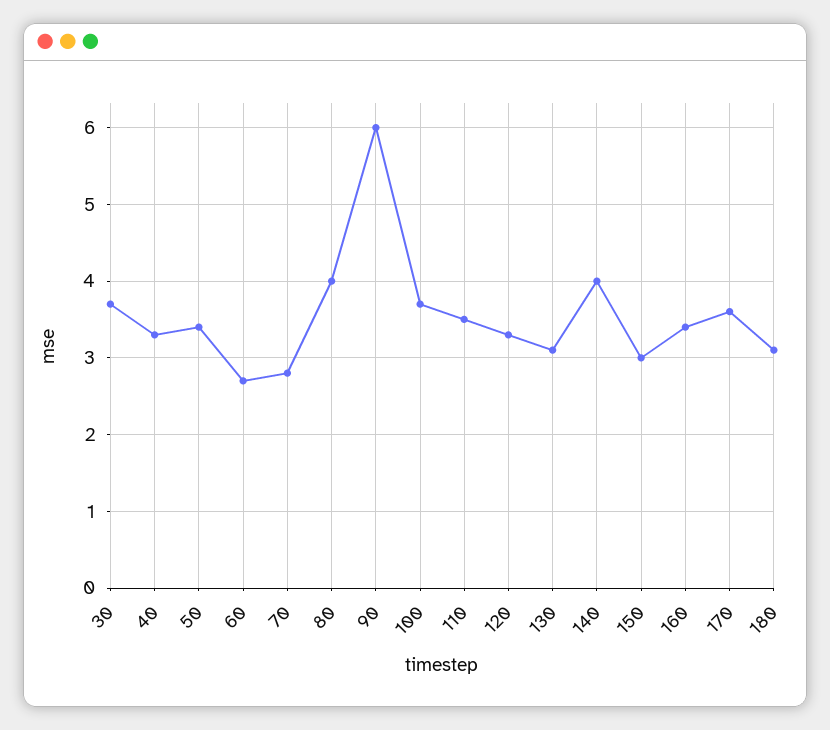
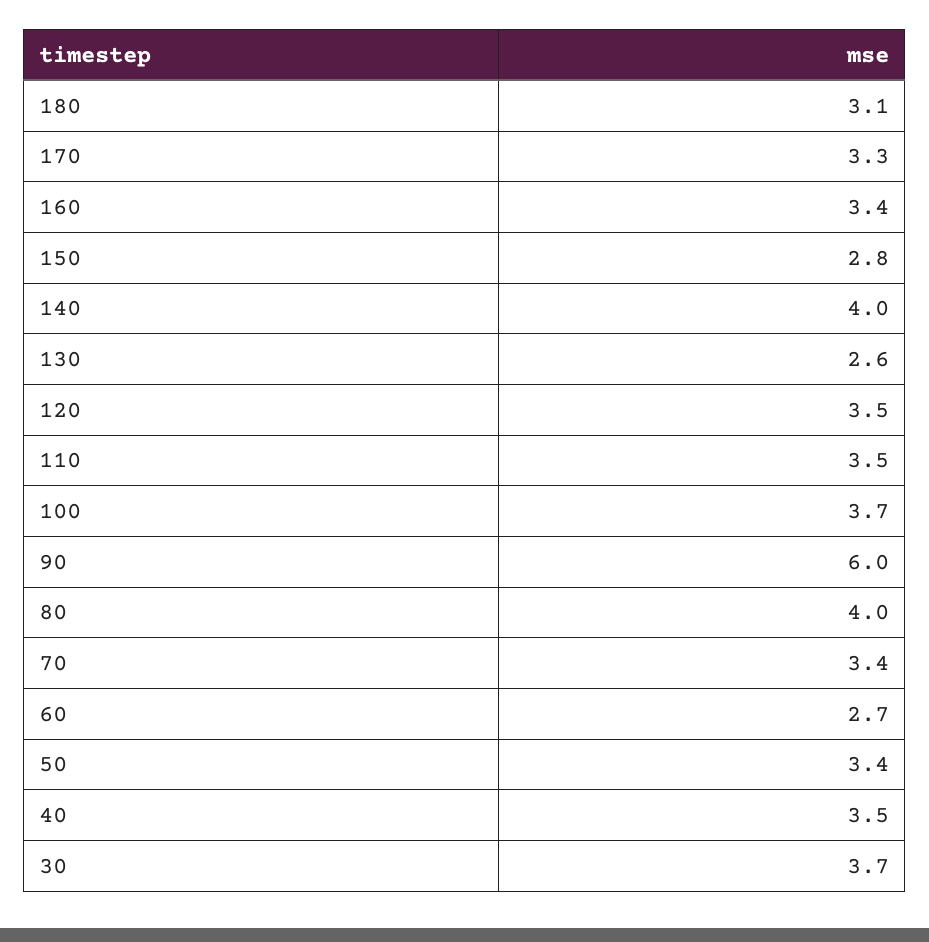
40: 3.3 -> 3.5
70: 2.8 -> 3.4
120: 3.3 -> 3.5
130: 3.1 -> 2.6
150: 3 -> 2.8
170: 3.6 -> 3.3

